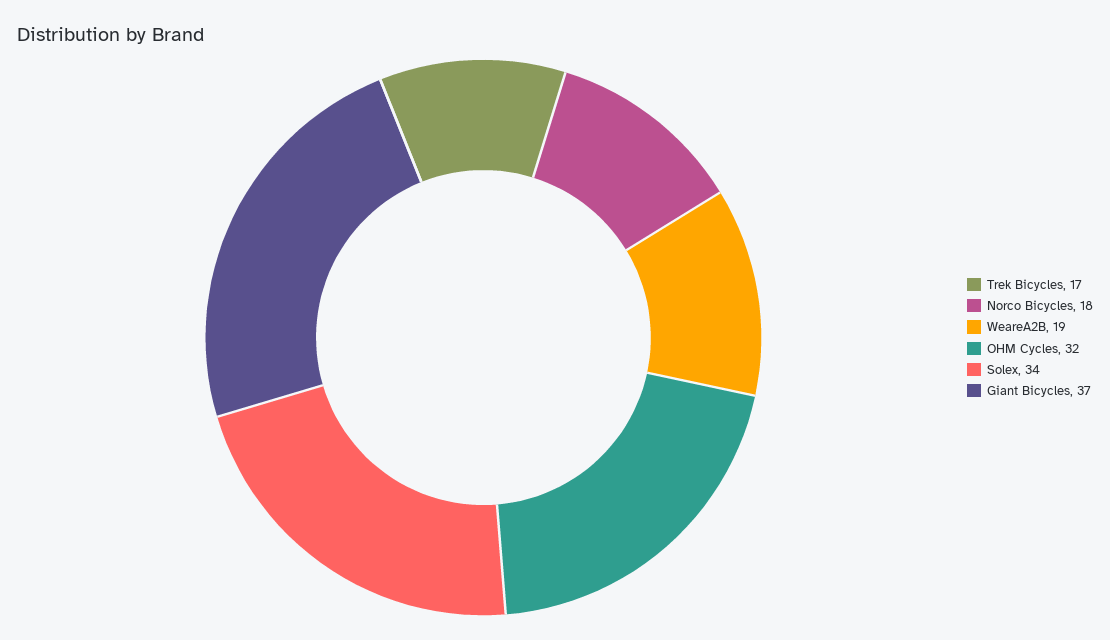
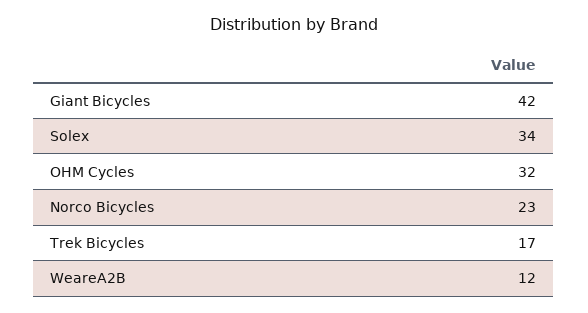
Norco Bicycles: 18 -> 23
WeareA2B: 19 -> 12
Giant Bicycles: 37 -> 42

